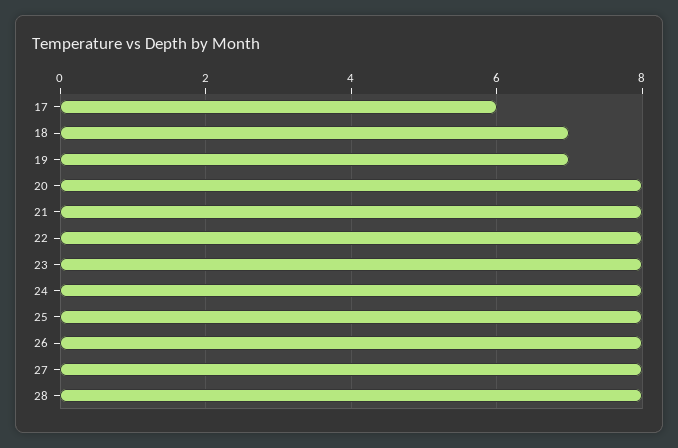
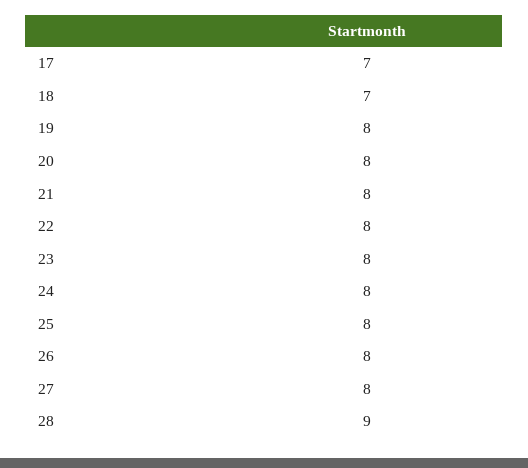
17: 6 -> 7
19: 7 -> 8
28: 8 -> 9

